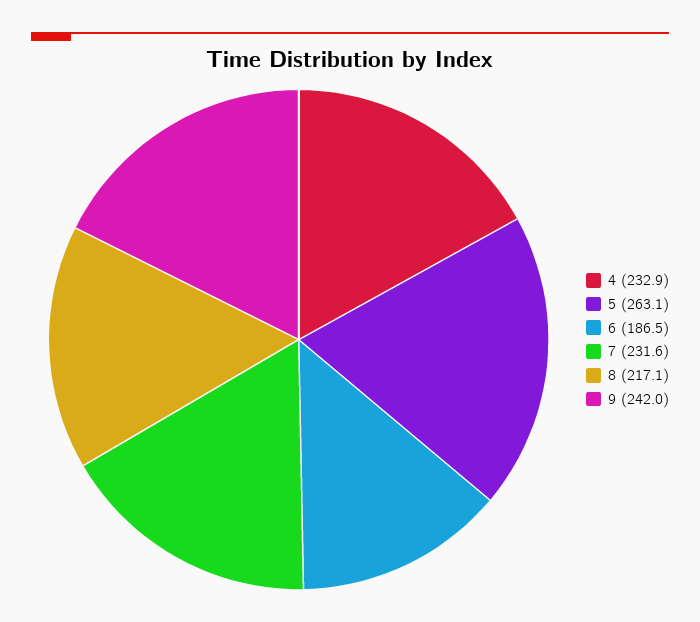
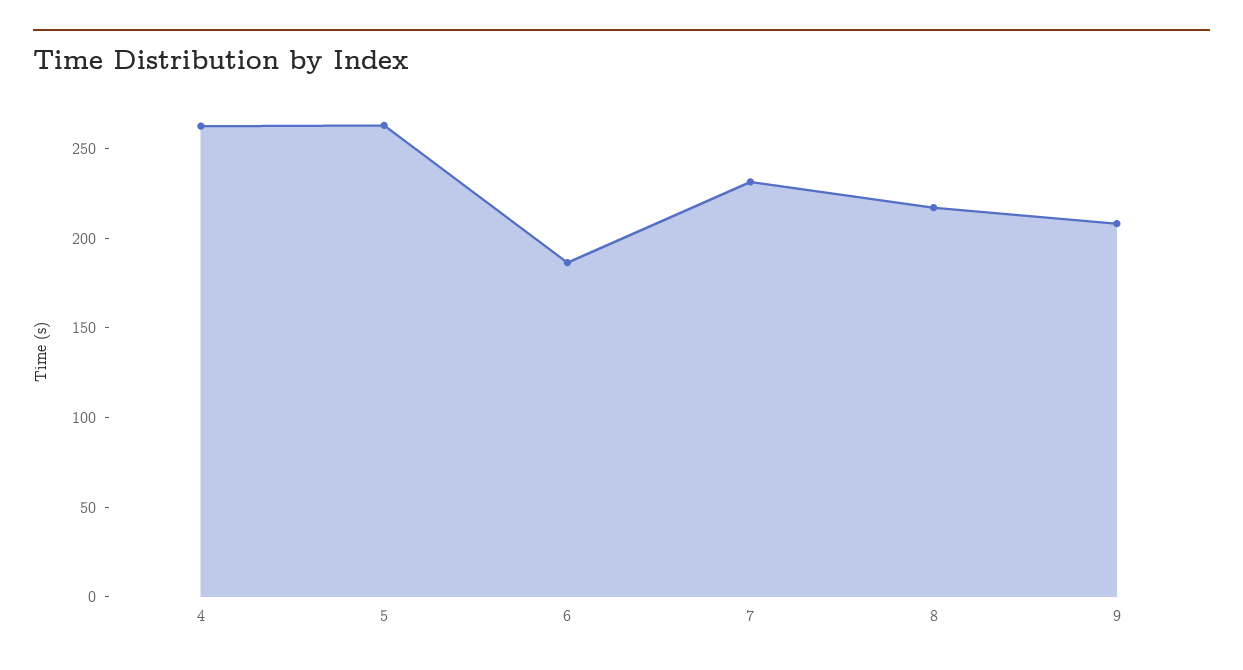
4: 232.9 -> 260
9: 242 -> 210

